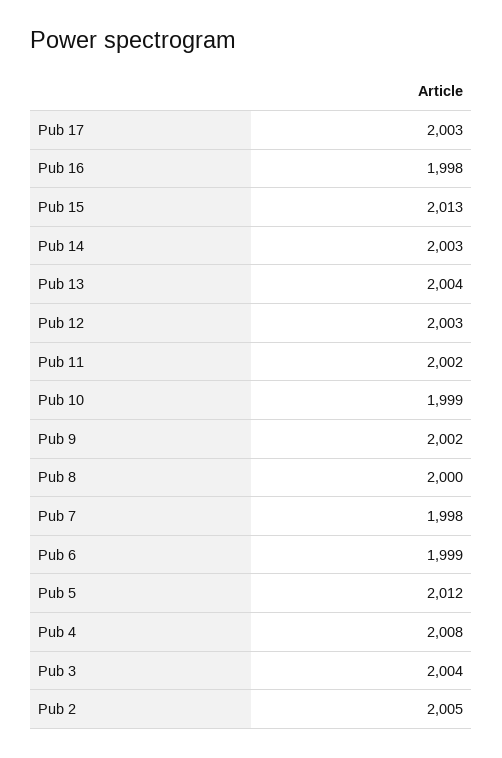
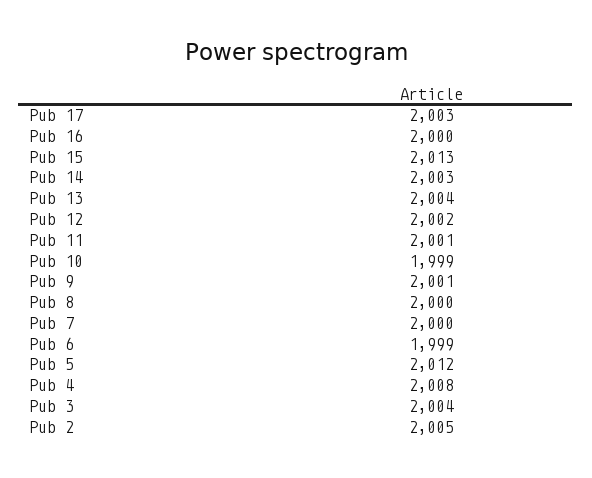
Pub 16: 1998 -> 2000
Pub 12: 2003 -> 2002
Pub 11: 2002 -> 2001
Pub 9: 2002 -> 2001
Pub 7: 1998 -> 2000

